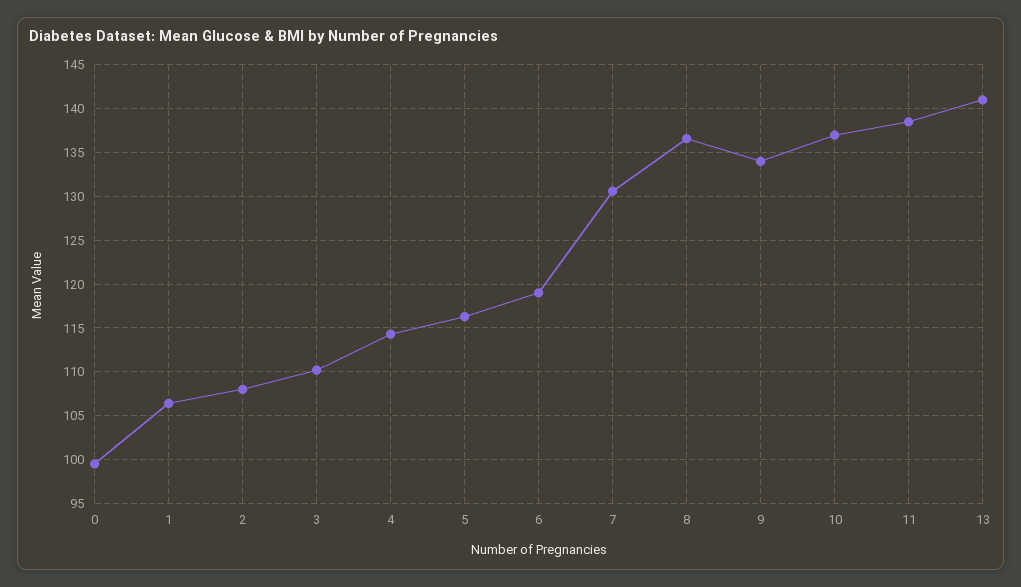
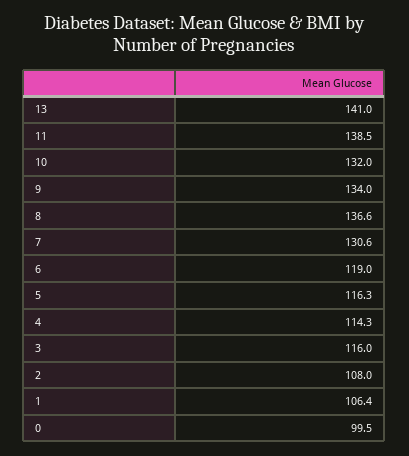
3: 110 -> 116
10: 137 -> 132

